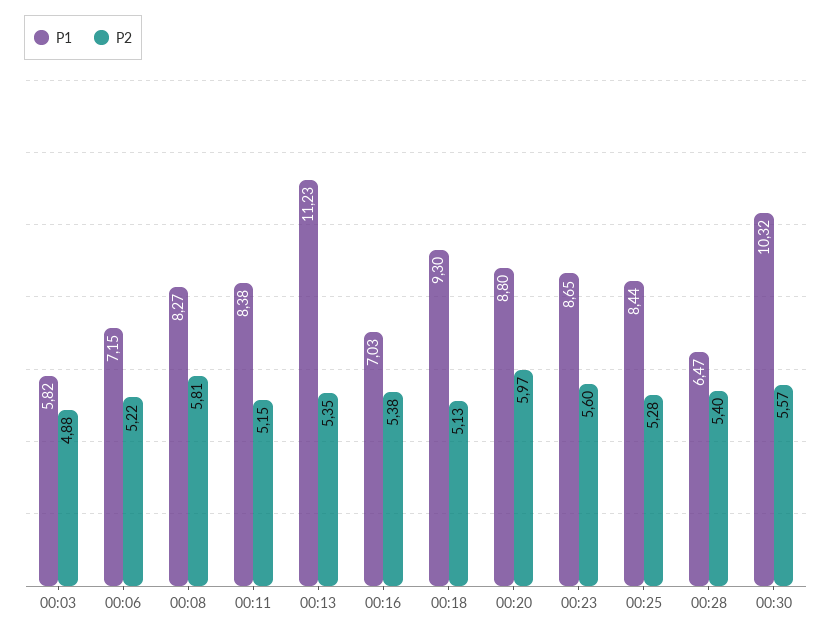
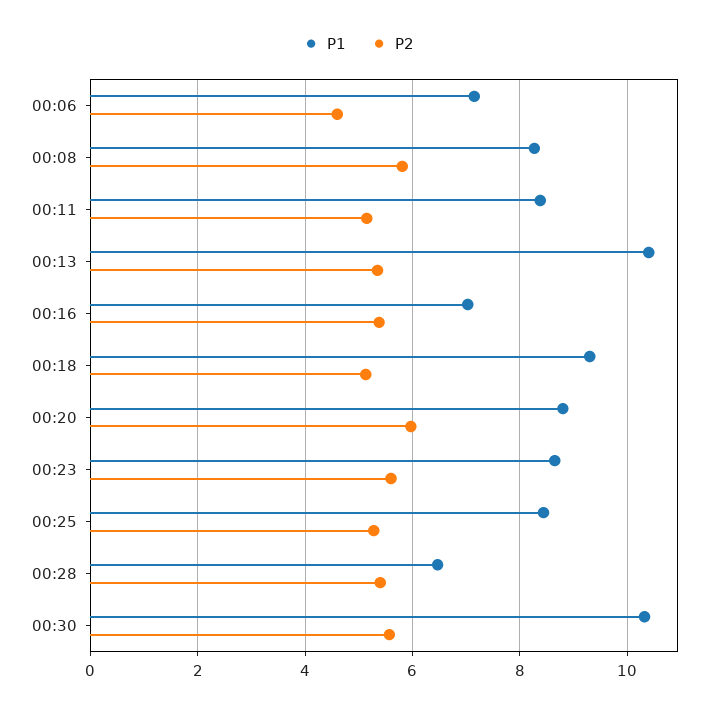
P1, 00:03: 5.82 -> none
P2, 00:03: 4.88 -> none
P2, 00:06: 5.22 -> 4.6
P1, 00:13: 11.23 -> 10.4

